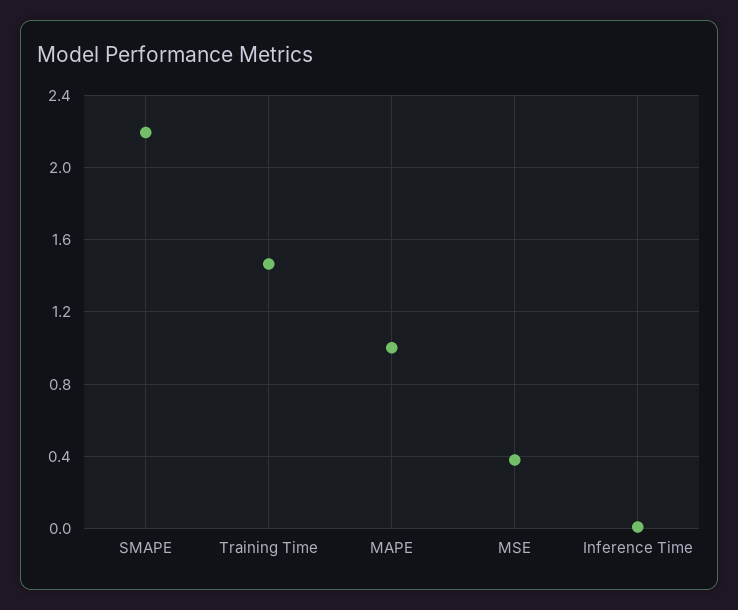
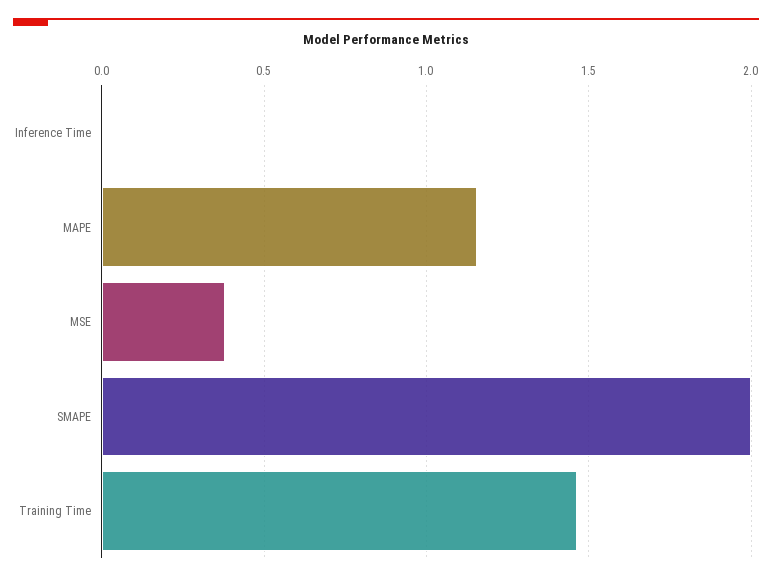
SMAPE: 2.2 -> 2
MAPE: 1 -> 1.15

